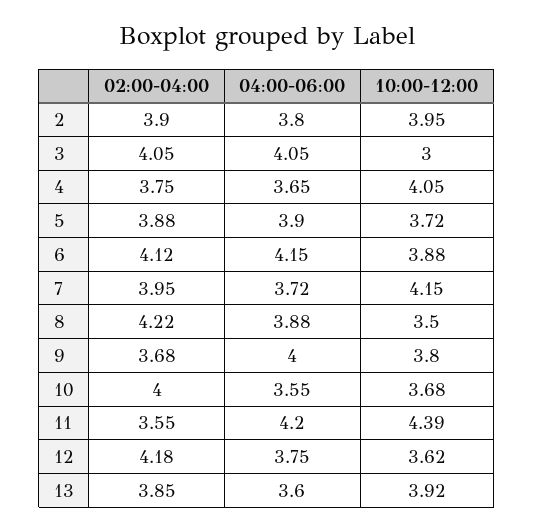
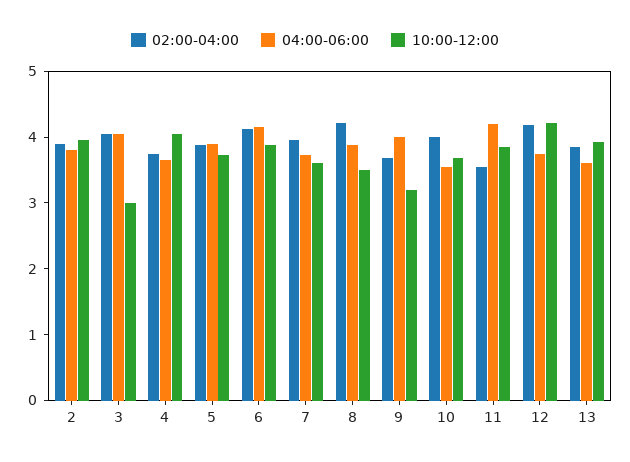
10:00-12:00, 7: 4.15 -> 3.6
10:00-12:00, 9: 3.8 -> 3.2
10:00-12:00, 11: 4.39 -> 3.8
10:00-12:00, 12: 3.62 -> 4.2

